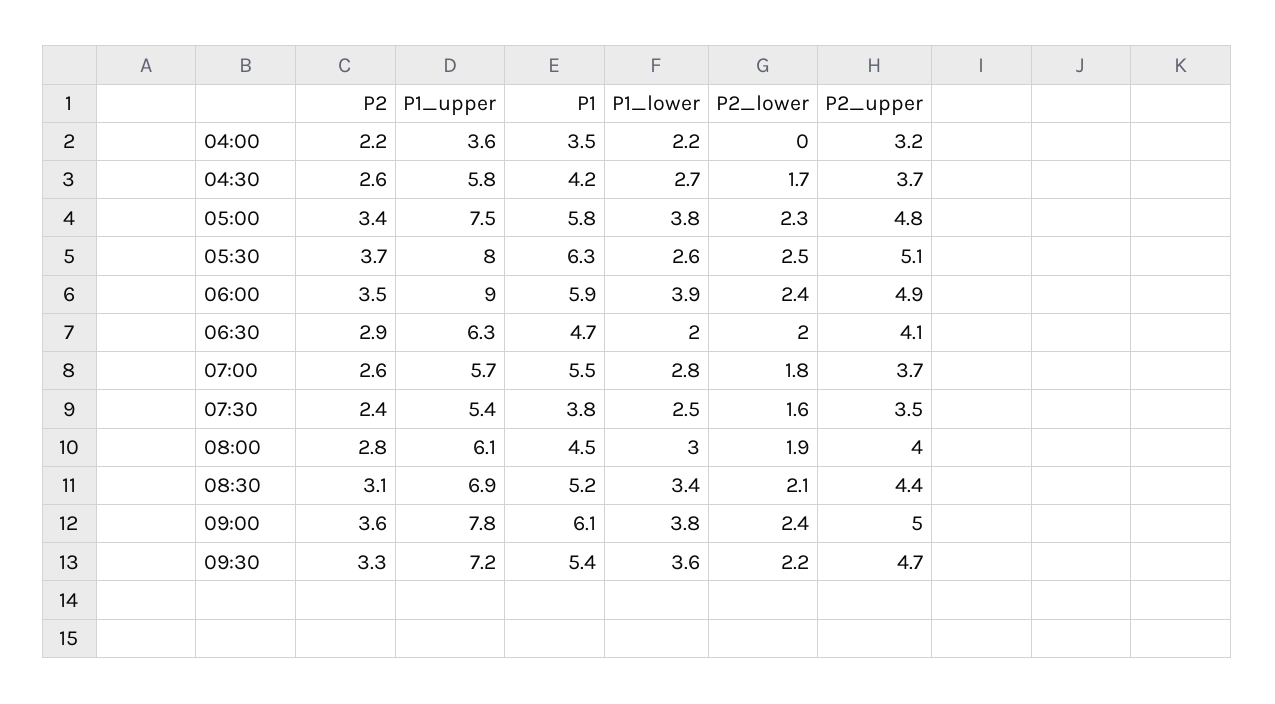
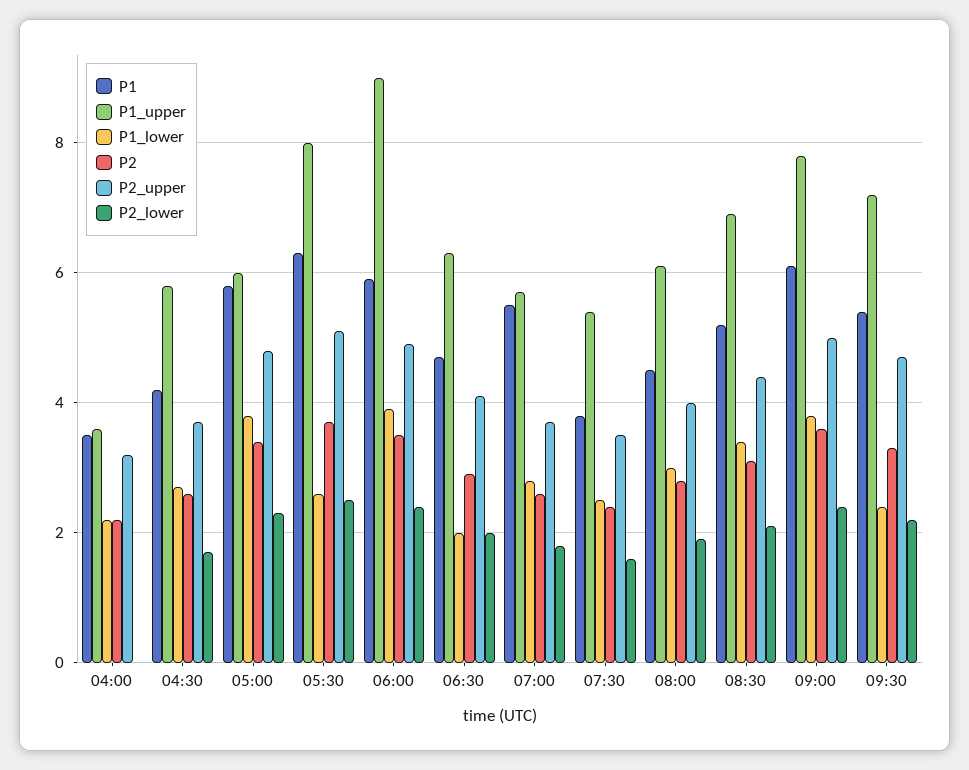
P1_upper, 05:00: 7.5 -> 6
P1_lower, 09:30: 3.6 -> 2.5

